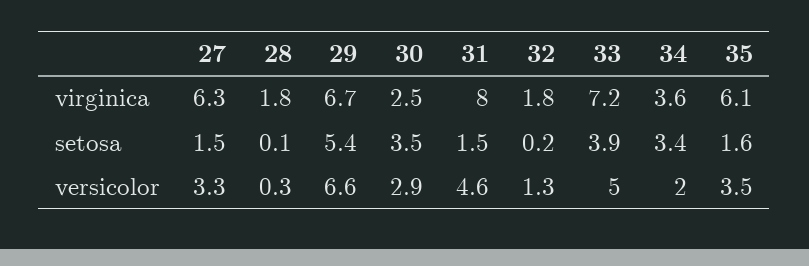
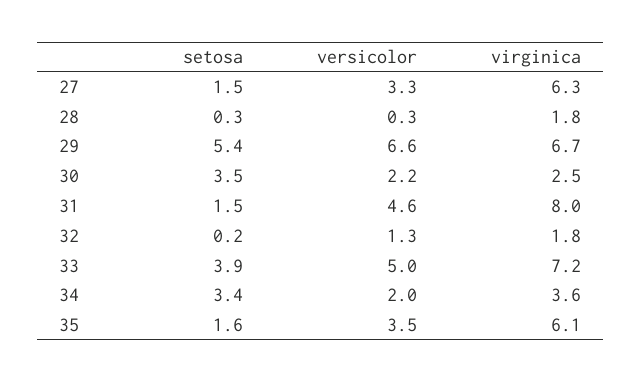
28, setosa: 0.1 -> 0.3
30, versicolor: 2.9 -> 2.2

